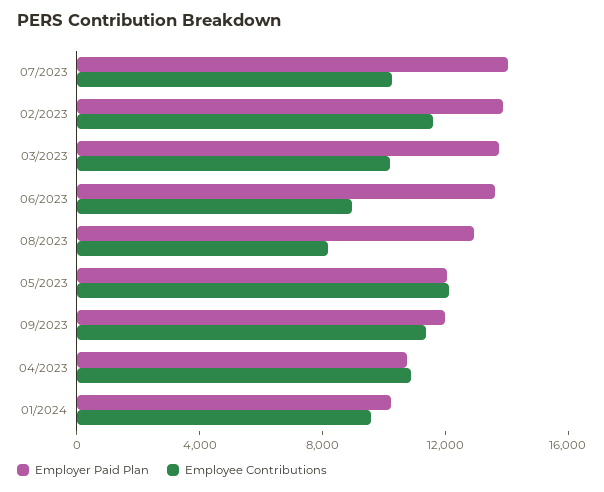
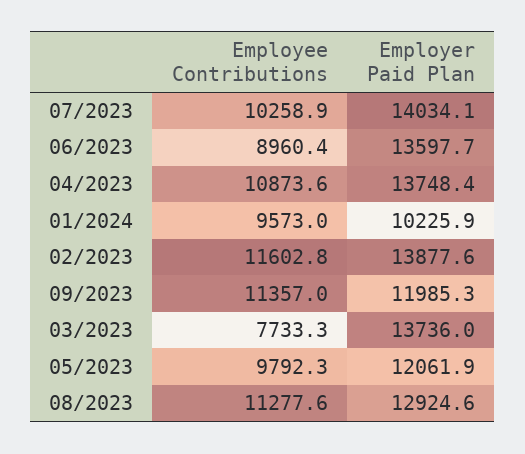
Employee Contributions, 03/2023: 10000 -> 7733.3
Employee Contributions, 08/2023: 8000 -> 11277.6
Employee Contributions, 05/2023: 12000 -> 9792.3
Employer Paid Plan, 04/2023: 11000 -> 13748.4

